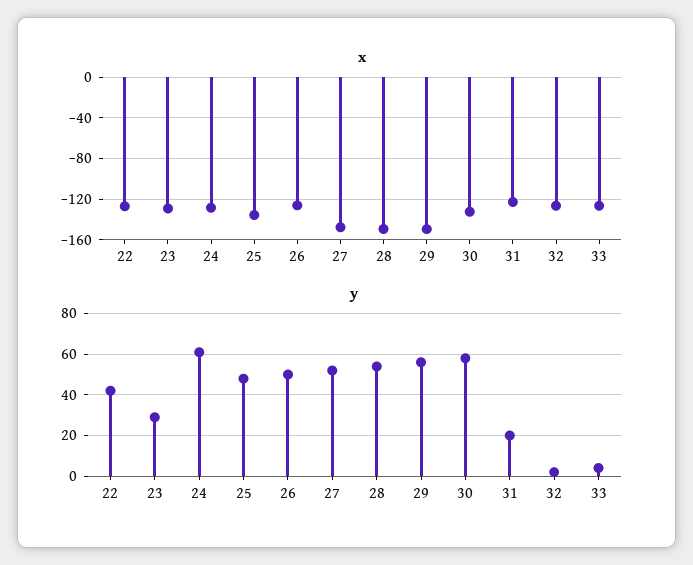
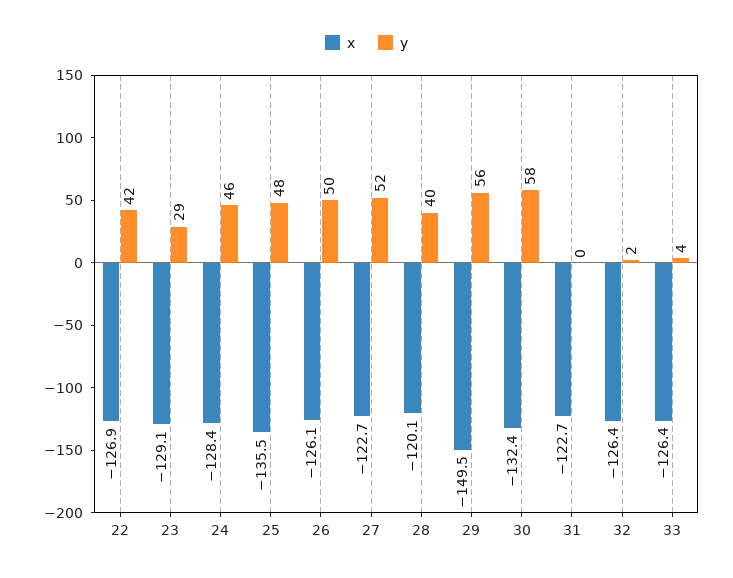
x, 27: -150 -> -122.7
x, 28: -150 -> -120.1
y, 24: 60 -> 46
y, 28: 55 -> 40
y, 31: 20 -> 0

